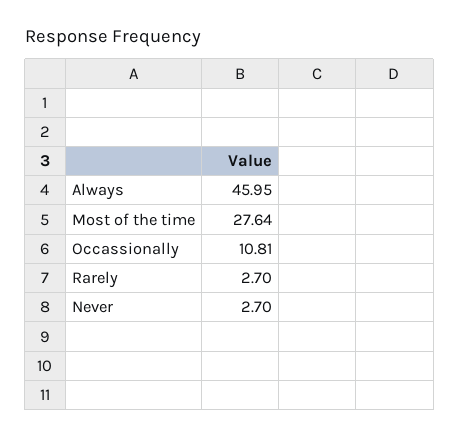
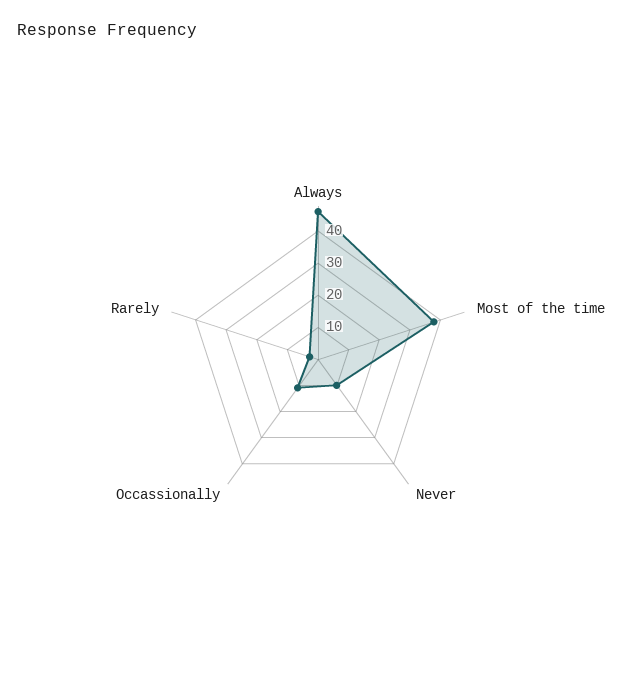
Most of the time: 27.64 -> 37.5
Never: 2.7 -> 10

